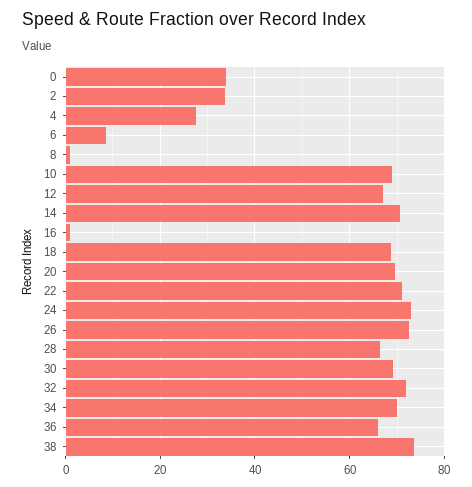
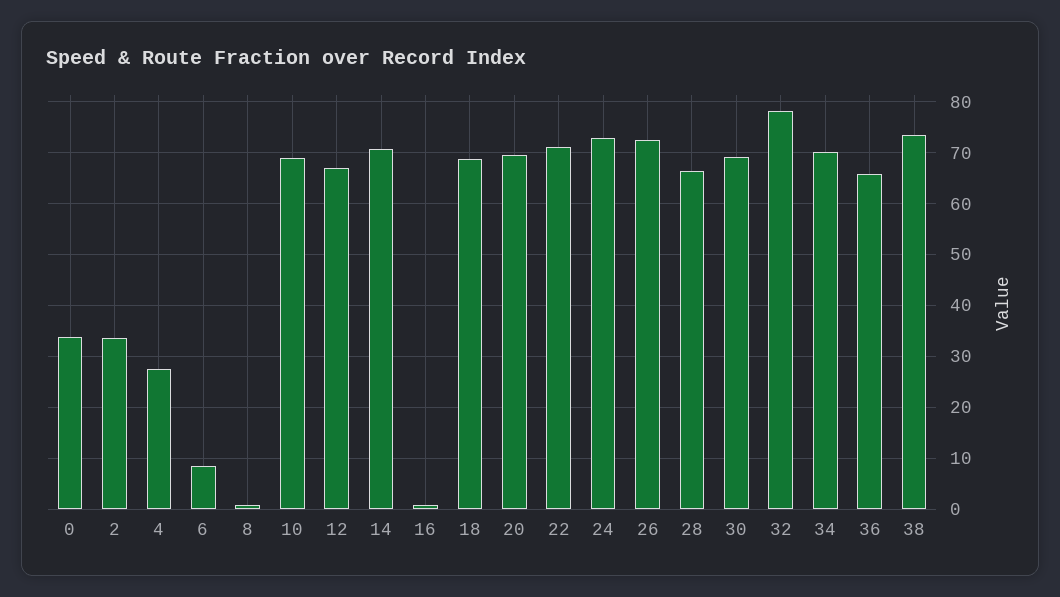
32: 72 -> 78

